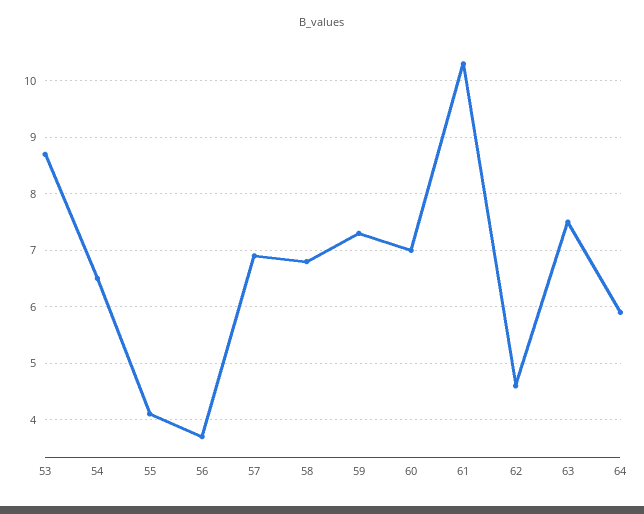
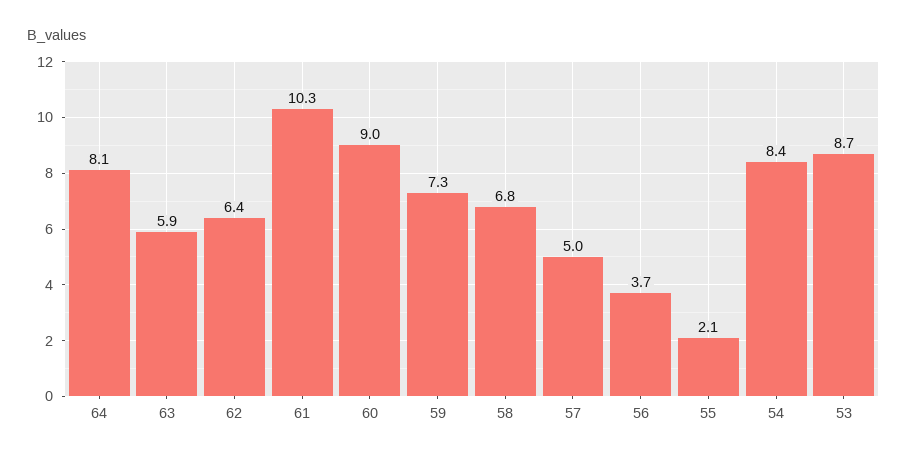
54: 6.5 -> 8.4
55: 4 -> 2.1
57: 7 -> 5
60: 7 -> 9
62: 4.5 -> 6.4
63: 7.5 -> 5.9
64: 6 -> 8.1

